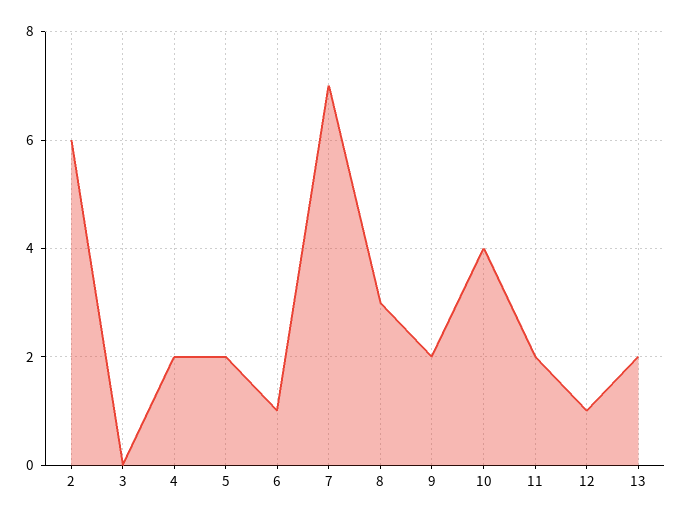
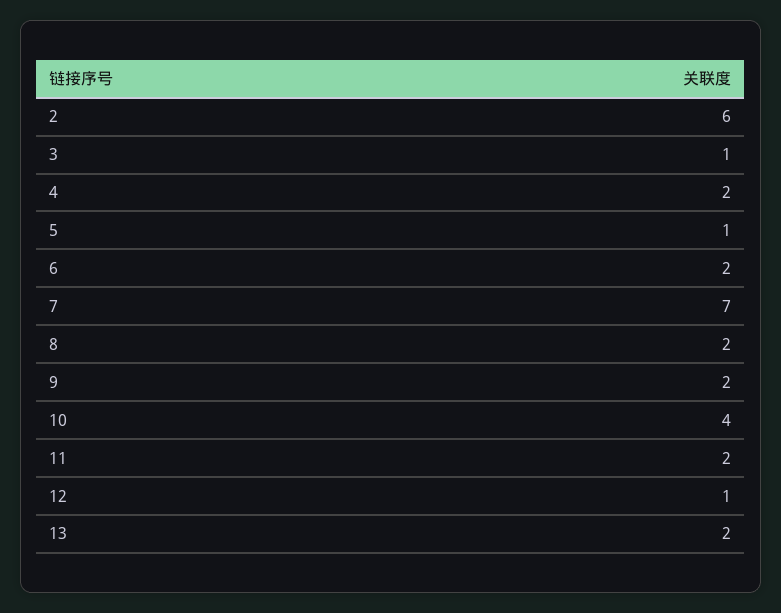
3: 0 -> 1
5: 2 -> 1
6: 1 -> 2
8: 3 -> 2

